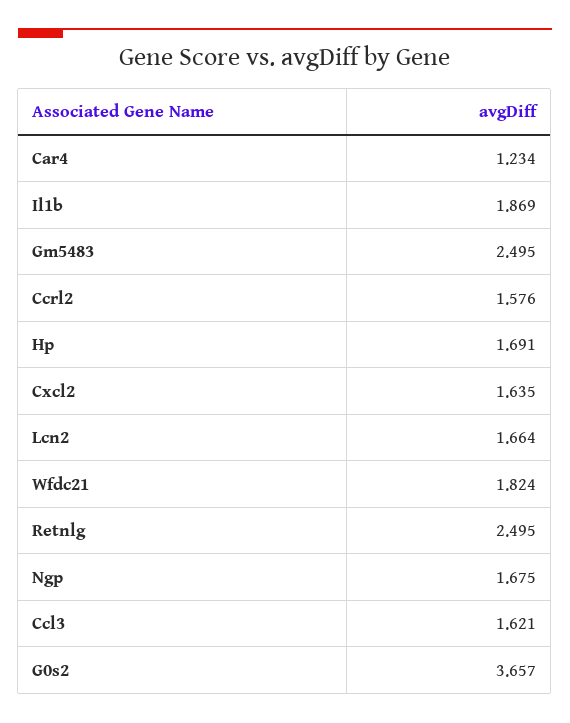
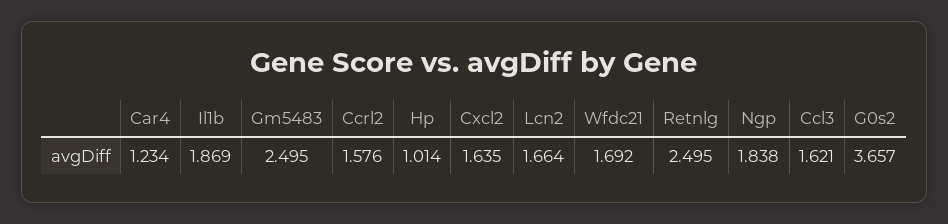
Hp: 1.691 -> 1.014
Wfdc21: 1.824 -> 1.692
Ngp: 1.675 -> 1.838

